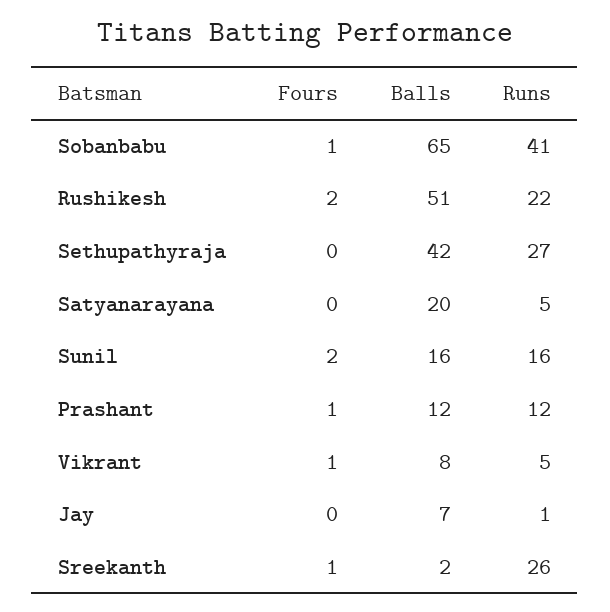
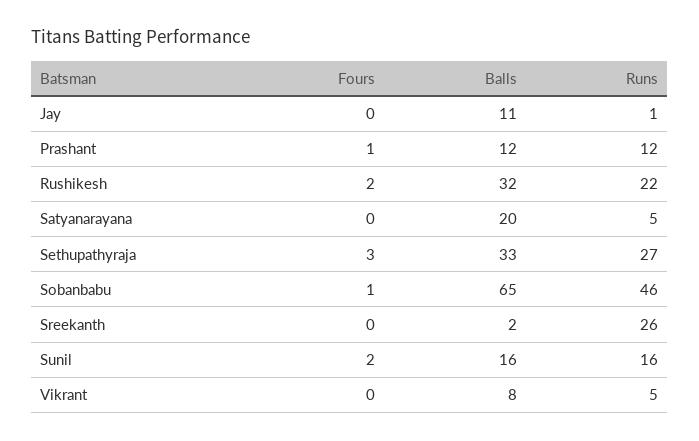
Runs, Sobanbabu: 41 -> 46
Balls, Rushikesh: 51 -> 32
Fours, Sethupathyraja: 0 -> 3
Balls, Sethupathyraja: 42 -> 33
Fours, Vikrant: 1 -> 0
Balls, Jay: 7 -> 11
Fours, Sreekanth: 1 -> 0

